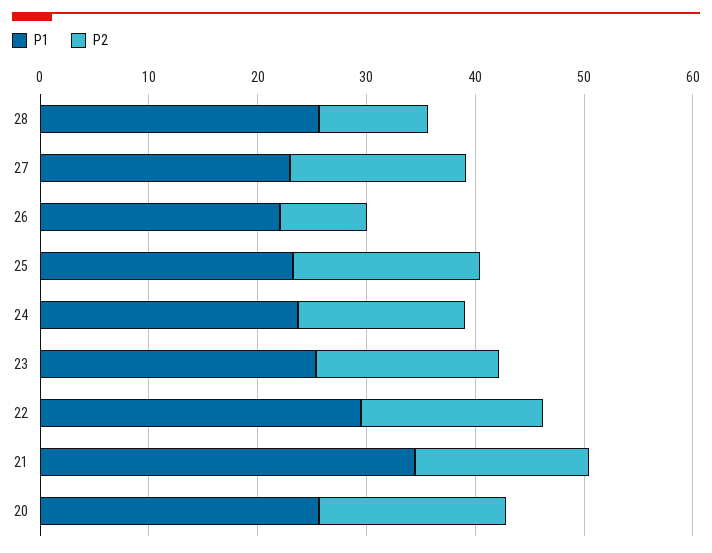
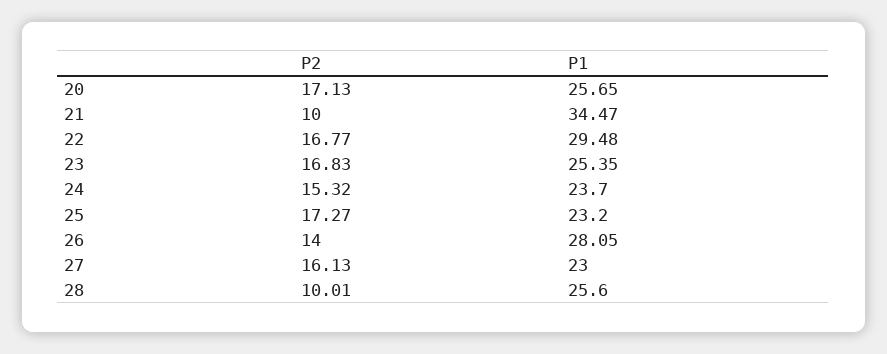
P1, 26: 22 -> 28.05
P2, 26: 8 -> 14
P2, 21: 16 -> 10

